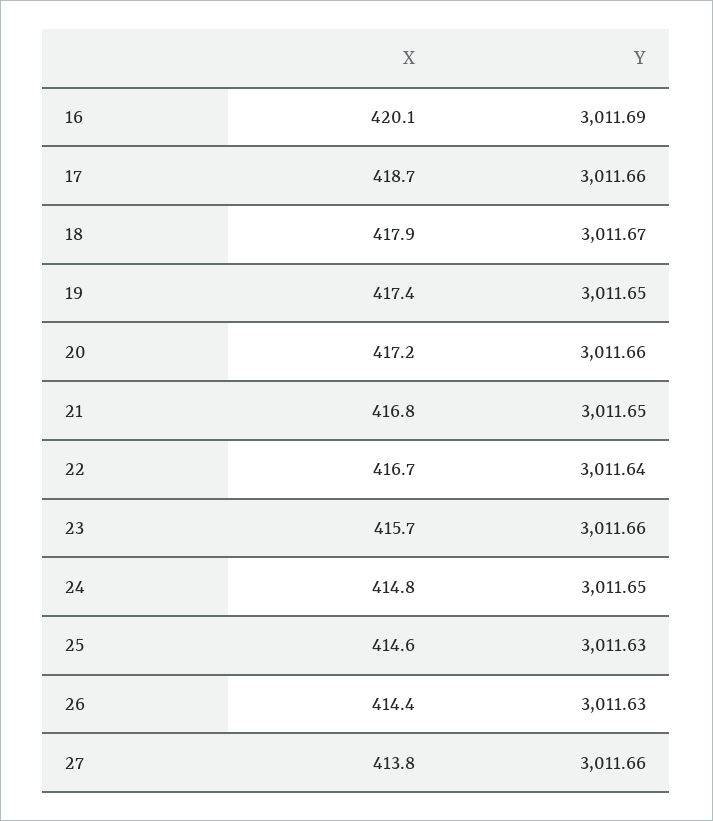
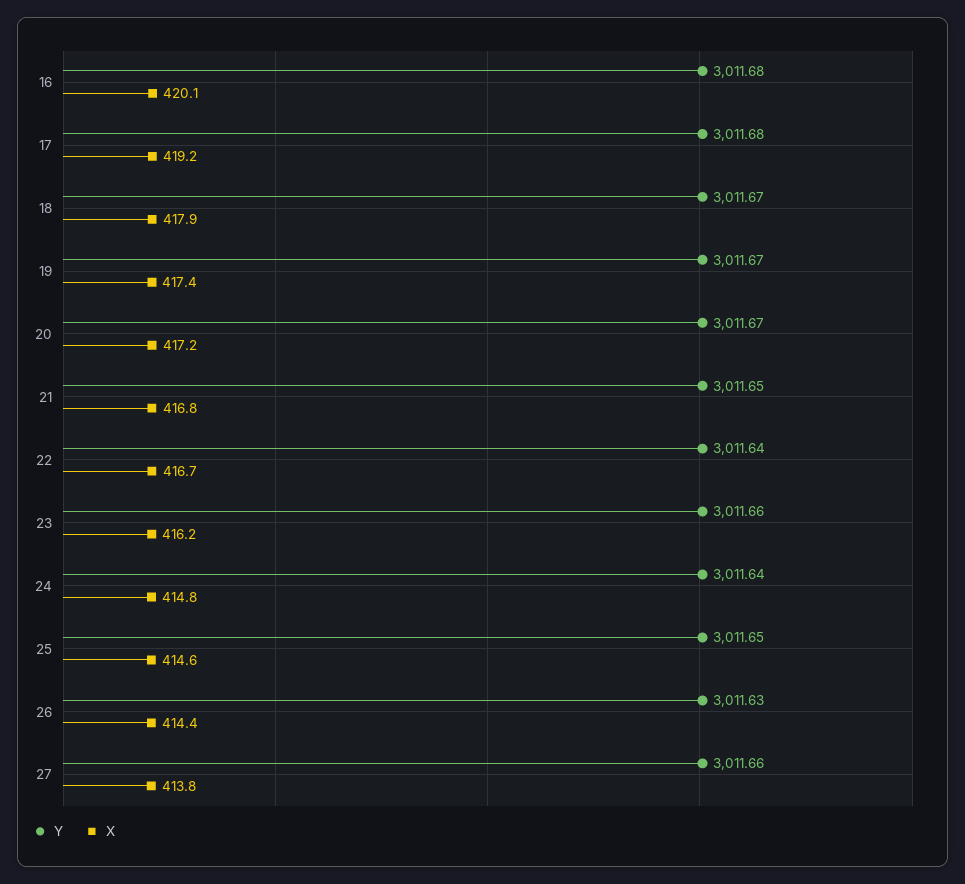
Y, 16: 3011.69 -> 3011.68
X, 17: 418.7 -> 419.2
Y, 17: 3011.66 -> 3011.68
Y, 19: 3011.65 -> 3011.67
Y, 20: 3011.66 -> 3011.67
X, 23: 415.7 -> 416.2
Y, 24: 3011.65 -> 3011.64
Y, 25: 3011.63 -> 3011.65

